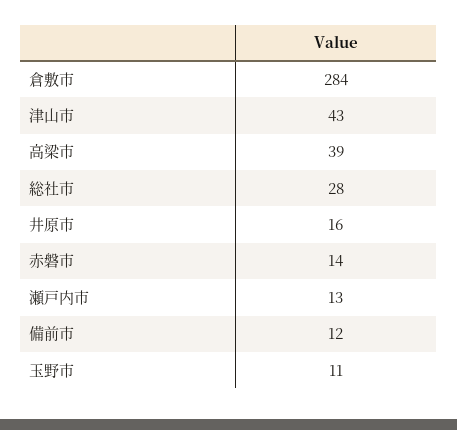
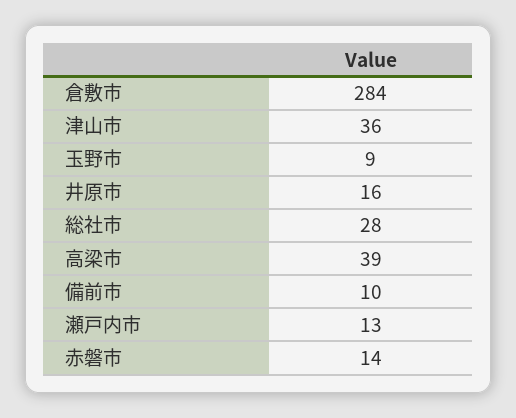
津山市: 43 -> 36
備前市: 12 -> 10
玉野市: 11 -> 9

